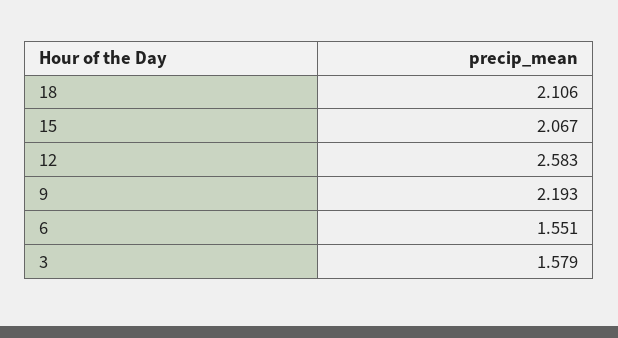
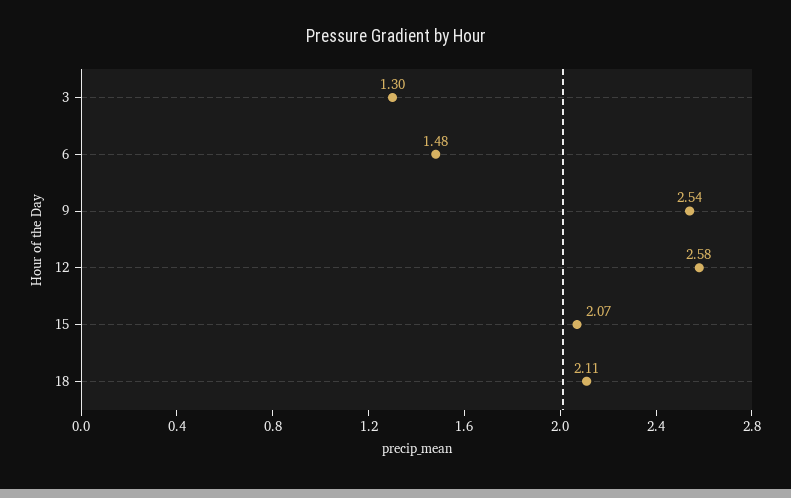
9: 2.193 -> 2.54
6: 1.551 -> 1.48
3: 1.579 -> 1.3

